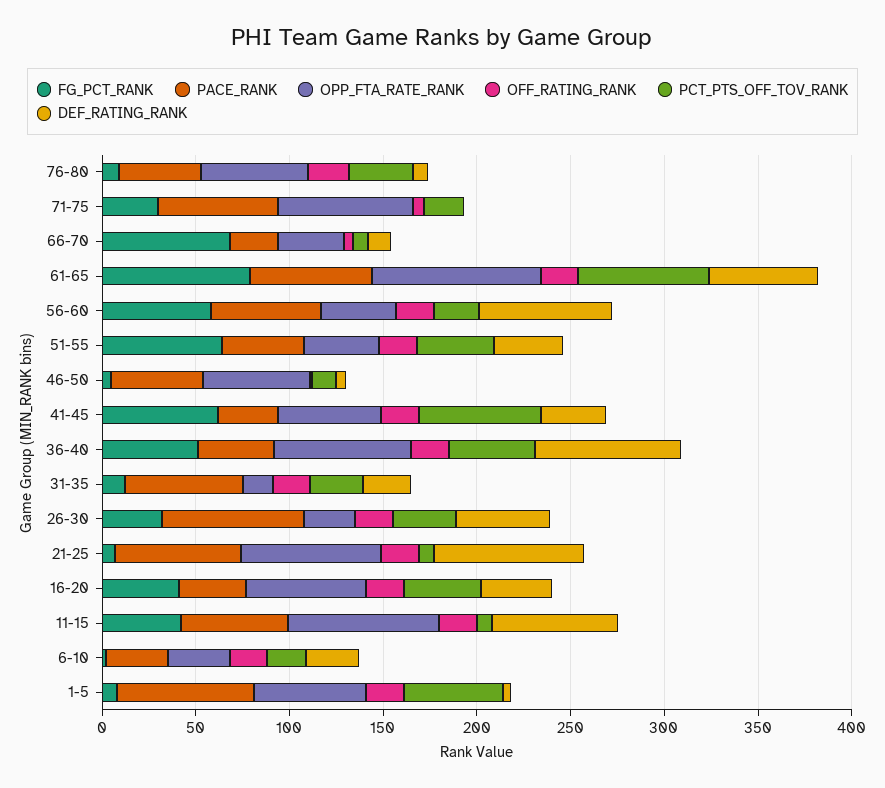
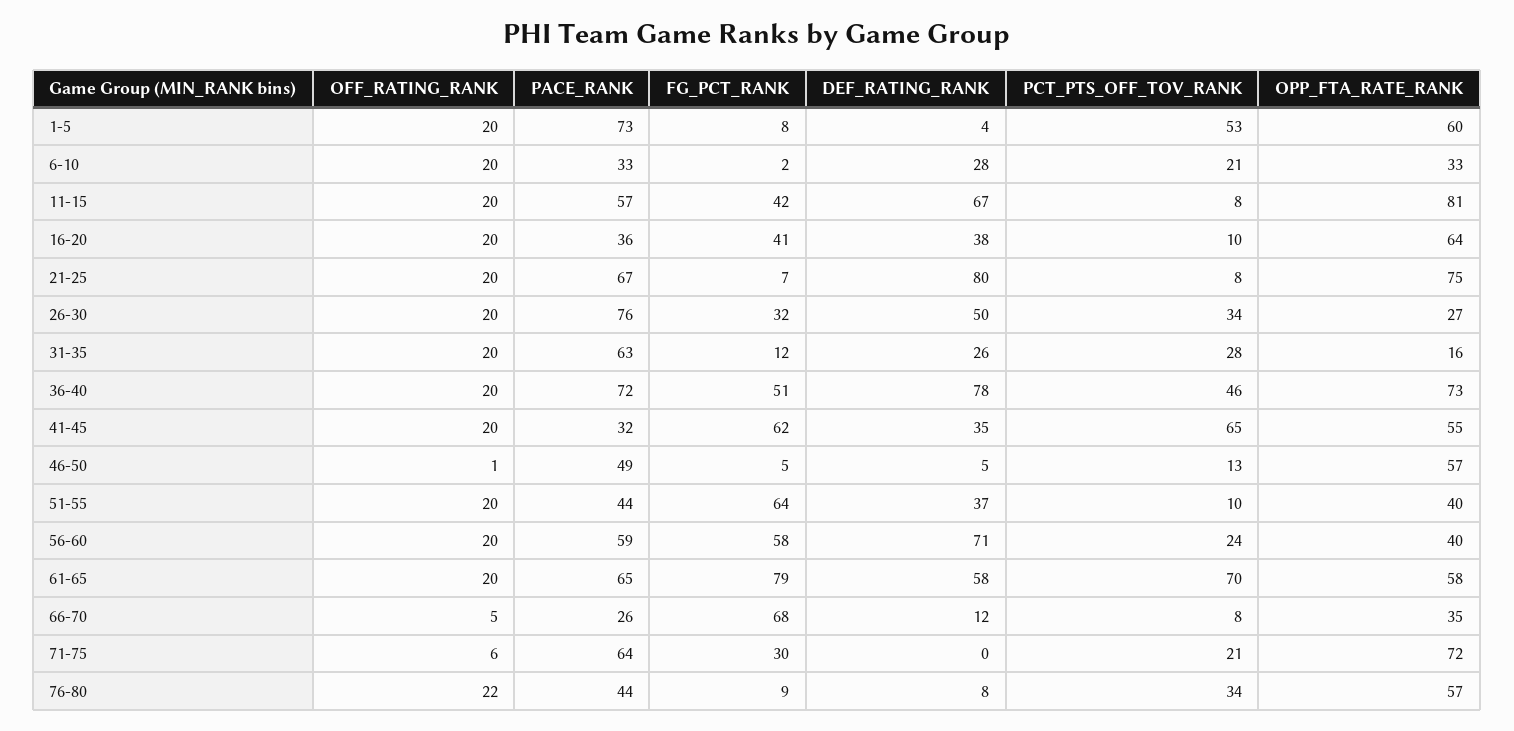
OPP_FTA_RATE_RANK, 61-65: 90 -> 58
PCT_PTS_OFF_TOV_RANK, 51-55: 40 -> 10
PACE_RANK, 36-40: 40 -> 72
PCT_PTS_OFF_TOV_RANK, 16-20: 40 -> 10

